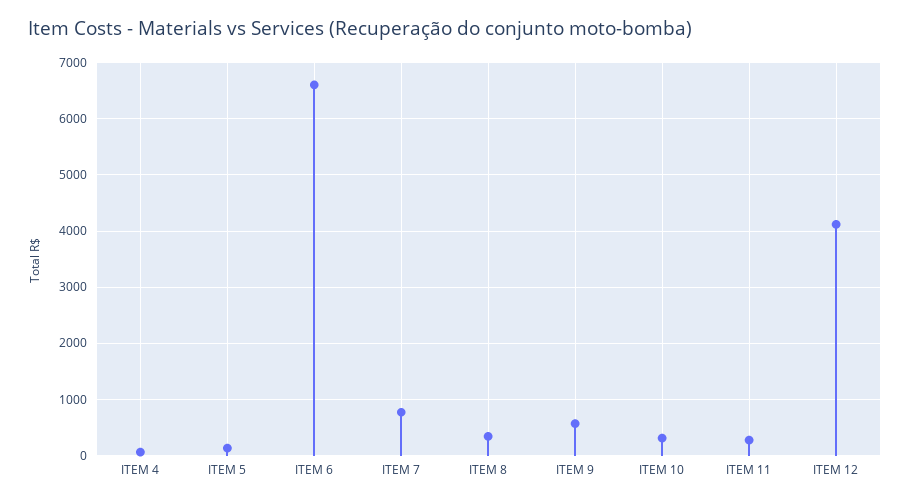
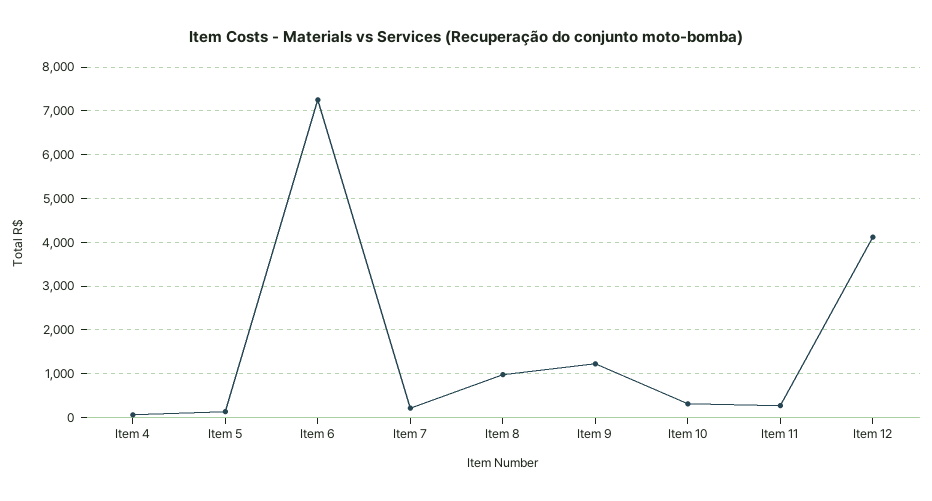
ITEM 6: 6600 -> 7200
ITEM 7: 800 -> 200
ITEM 8: 400 -> 1000
ITEM 9: 600 -> 1200

